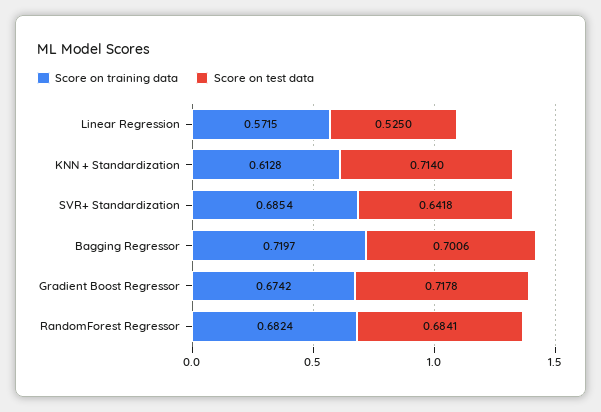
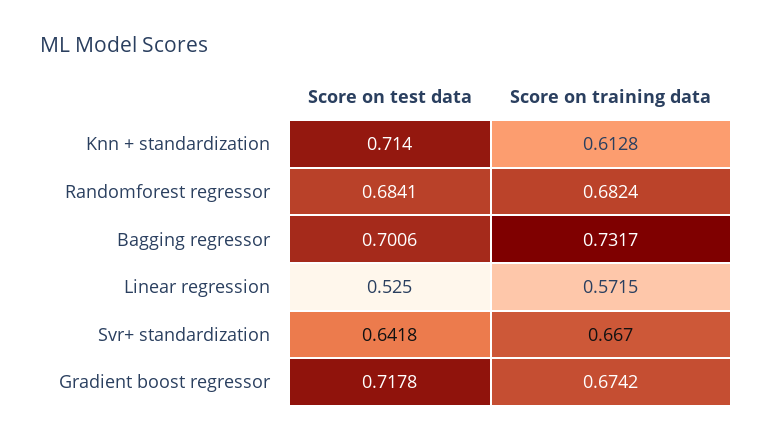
Score on training data, SVR+ Standardization: 0.6854 -> 0.667
Score on training data, Bagging Regressor: 0.7197 -> 0.7317

